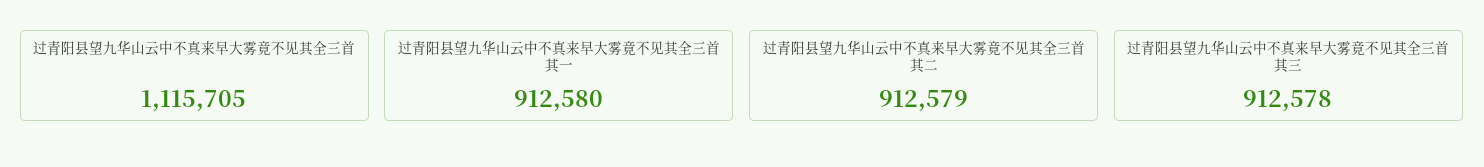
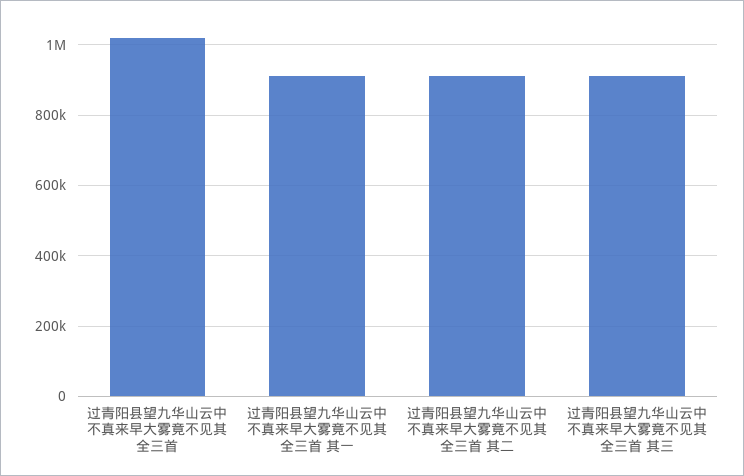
过青阳县望九华山云中不真来早大雾竟不见其全三首: 1115705 -> 1020000

